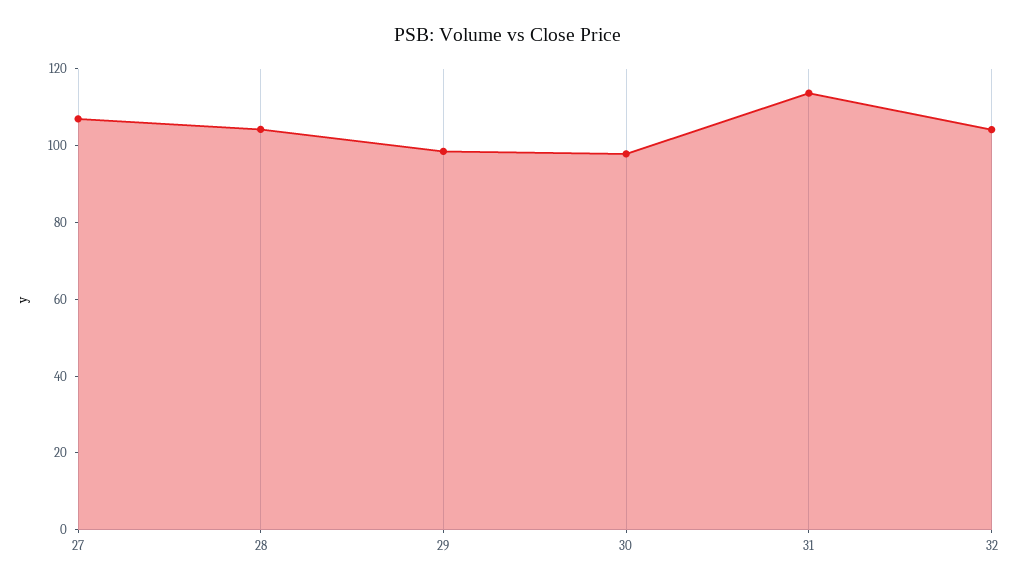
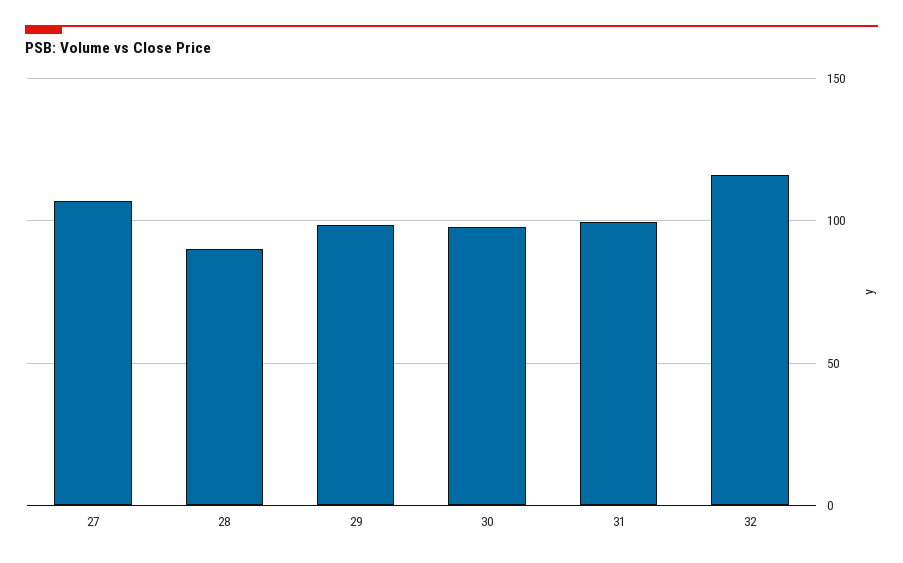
28: 105 -> 90
31: 115 -> 100
32: 105 -> 115

